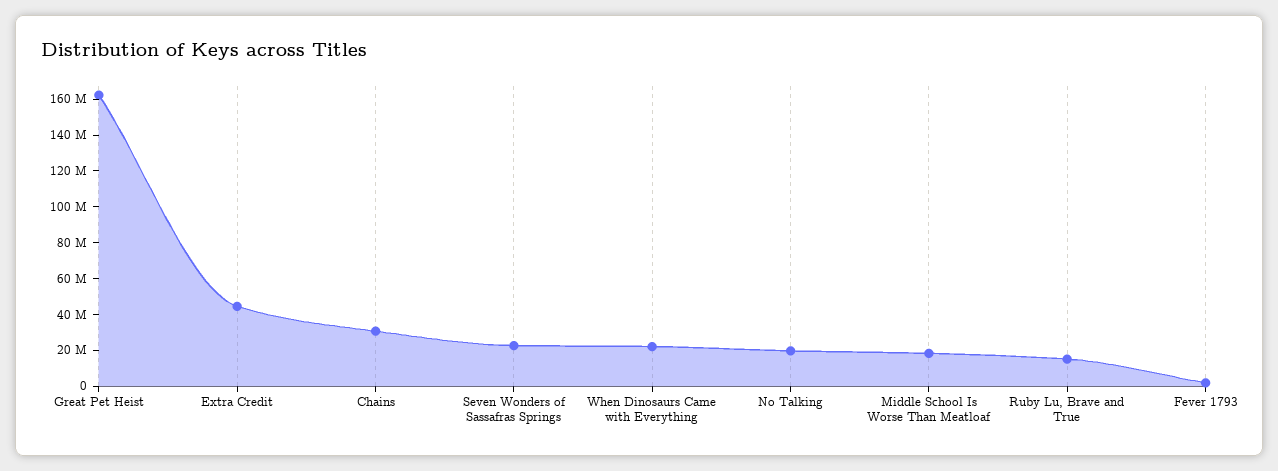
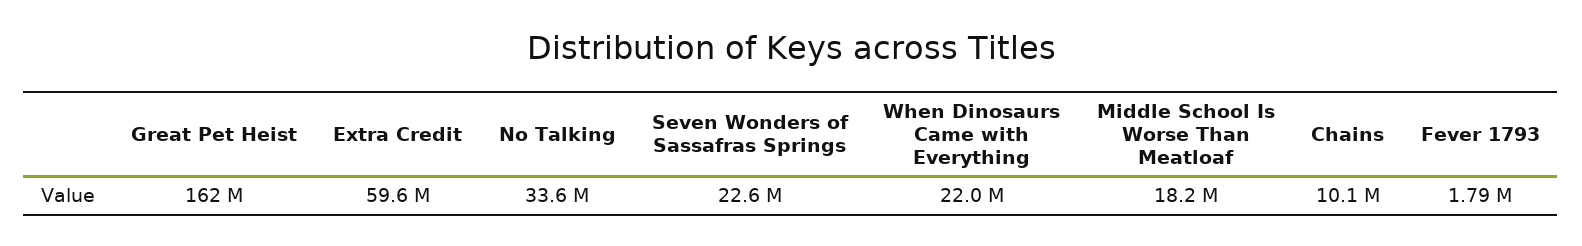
Extra Credit: 45000000 -> 59600000
Chains: 30000000 -> 10100000
No Talking: 20000000 -> 33600000
Ruby Lu, Brave and True: 15000000 -> none

